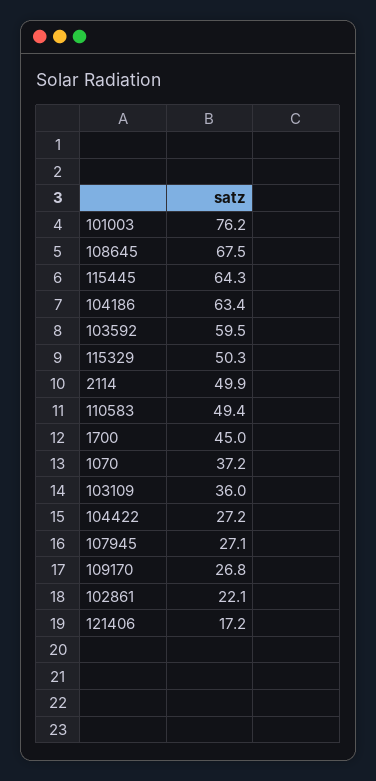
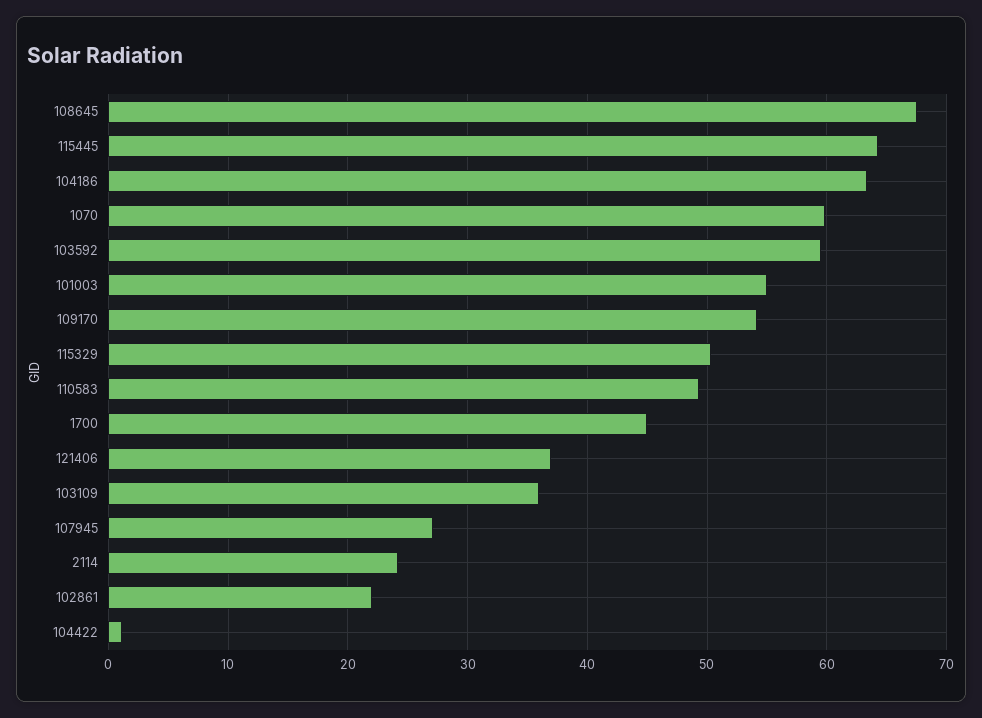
101003: 76.2 -> 55
2114: 49.9 -> 24
1070: 37.2 -> 60
104422: 27.2 -> 1
109170: 26.8 -> 54
121406: 17.2 -> 37

